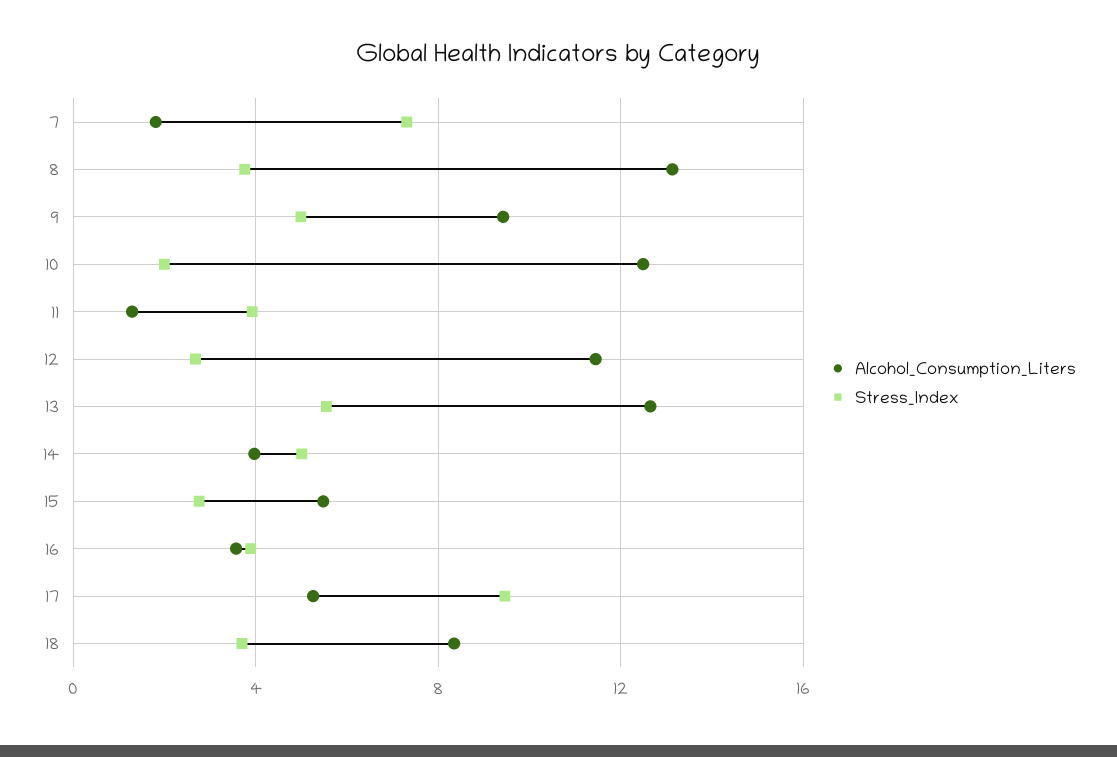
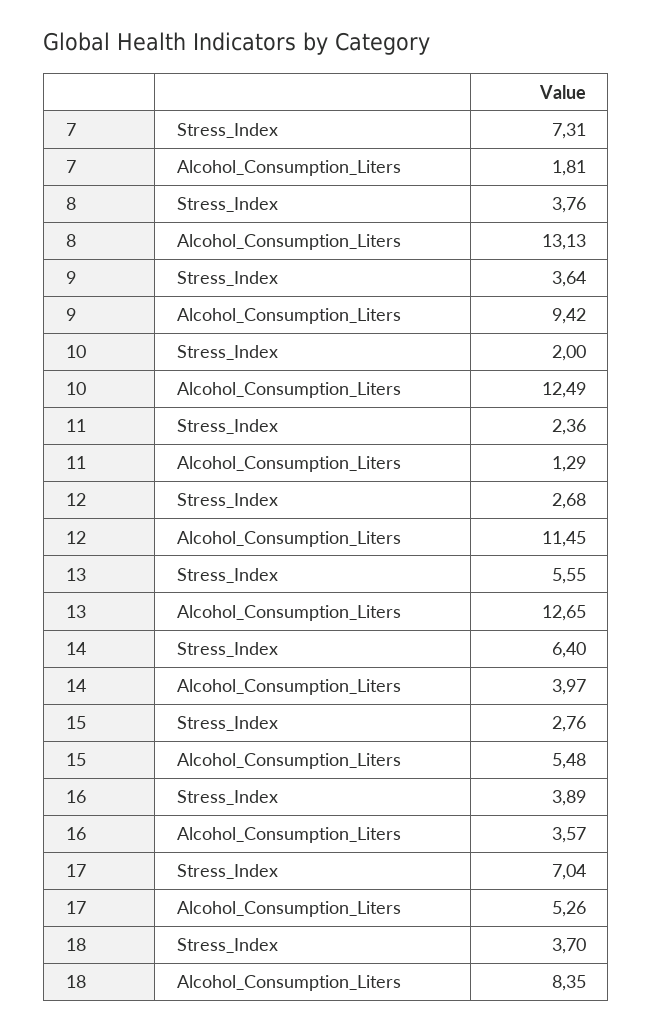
Stress_Index, 9: 5 -> 3.64
Stress_Index, 11: 4 -> 2.36
Stress_Index, 14: 5 -> 6.4
Stress_Index, 17: 9.5 -> 7.04

